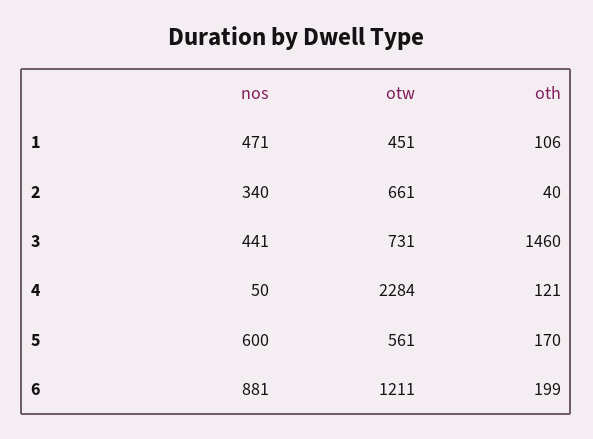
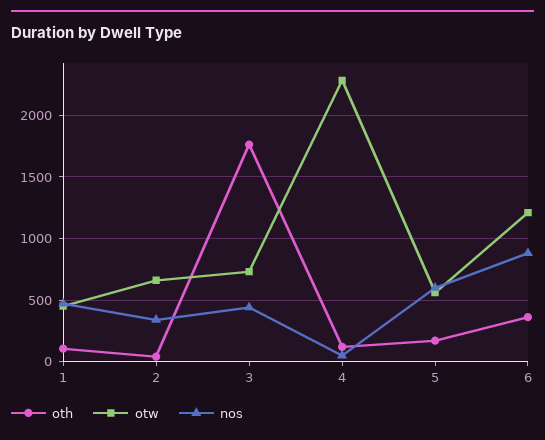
oth, 3: 1460 -> 1750
oth, 6: 199 -> 350

